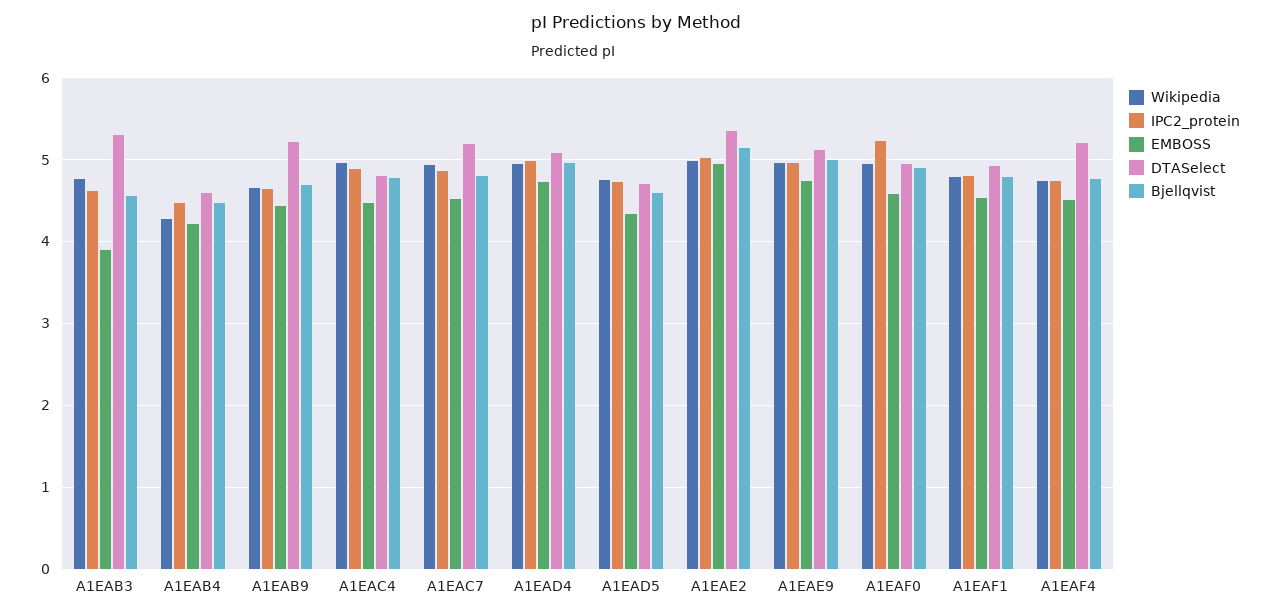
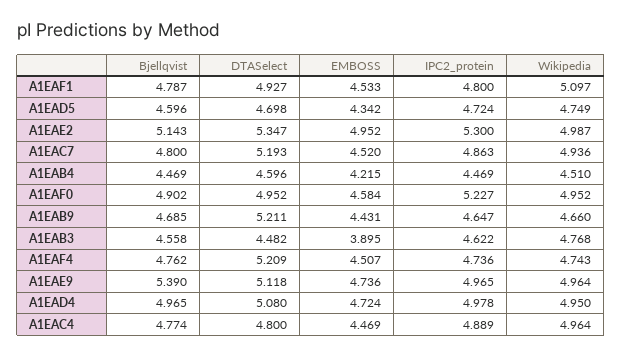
DTASelect, A1EAB3: 5.3 -> 4.482
Wikipedia, A1EAB4: 4.3 -> 4.51
IPC2_protein, A1EAE2: 5 -> 5.3
Bjellqvist, A1EAE9: 5 -> 5.39
Wikipedia, A1EAF1: 4.8 -> 5.097

